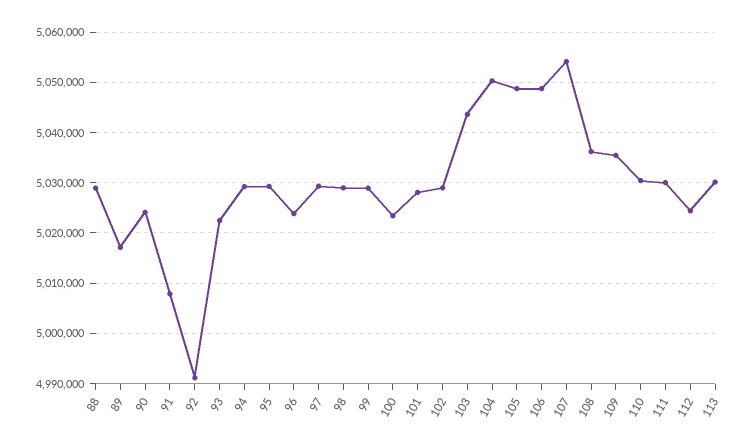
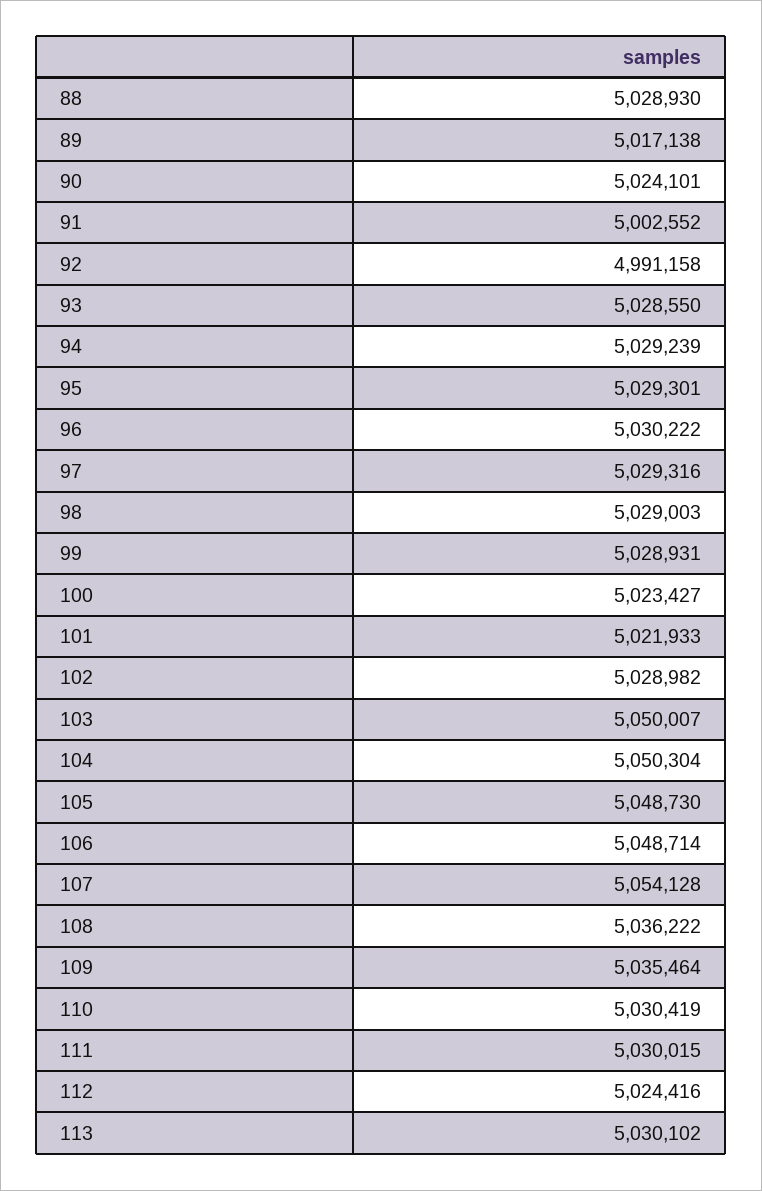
91: 5008000 -> 5002552
93: 5022000 -> 5028550
96: 5024000 -> 5030222
101: 5028000 -> 5021933
103: 5044000 -> 5050007

